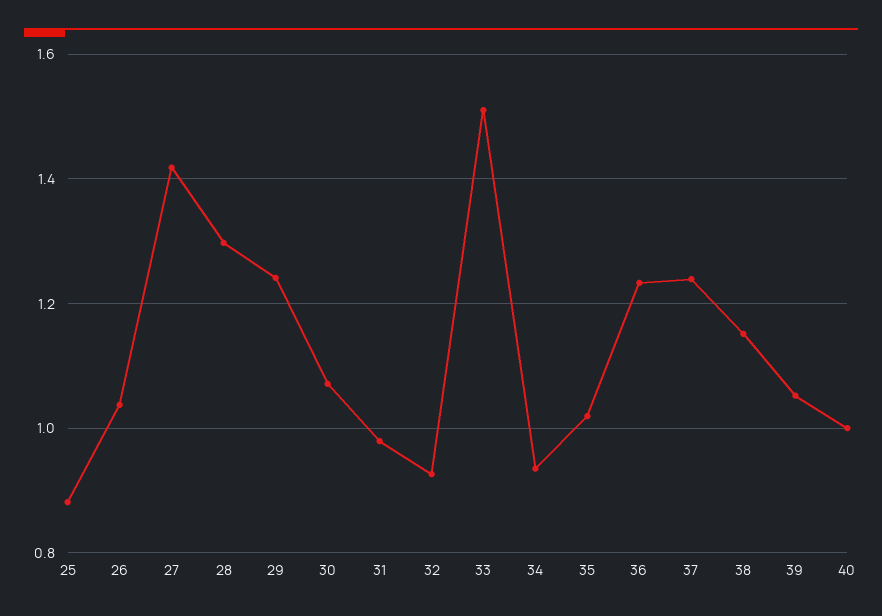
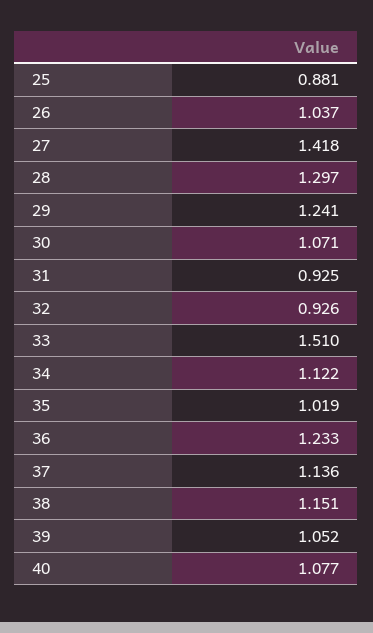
31: 0.98 -> 0.925
34: 0.94 -> 1.122
37: 1.24 -> 1.136
40: 1 -> 1.077

